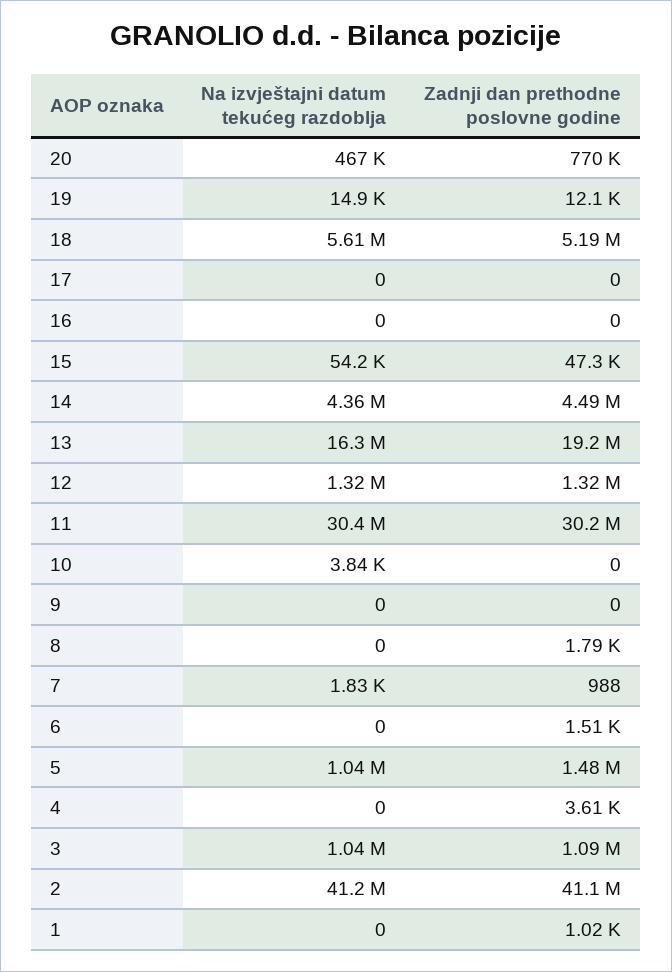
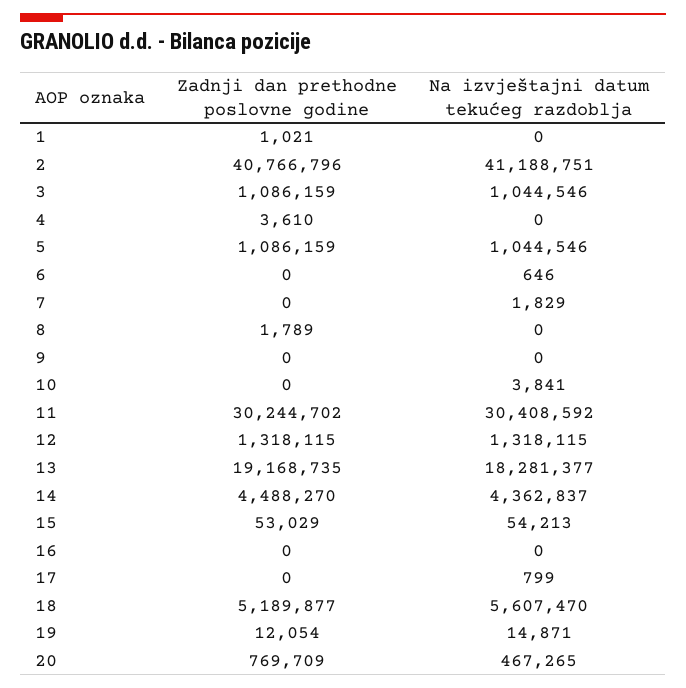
Na izvještajni datum tekućeg razdoblja, 17: 0 -> 799
Zadnji dan prethodne poslovne godine, 15: 47300 -> 53029
Na izvještajni datum tekućeg razdoblja, 13: 16300000 -> 18281377
Zadnji dan prethodne poslovne godine, 7: 988 -> 0
Na izvještajni datum tekućeg razdoblja, 6: 0 -> 646
Zadnji dan prethodne poslovne godine, 6: 1510 -> 0
Zadnji dan prethodne poslovne godine, 5: 1480000 -> 1086159
Zadnji dan prethodne poslovne godine, 2: 41100000 -> 40766796

